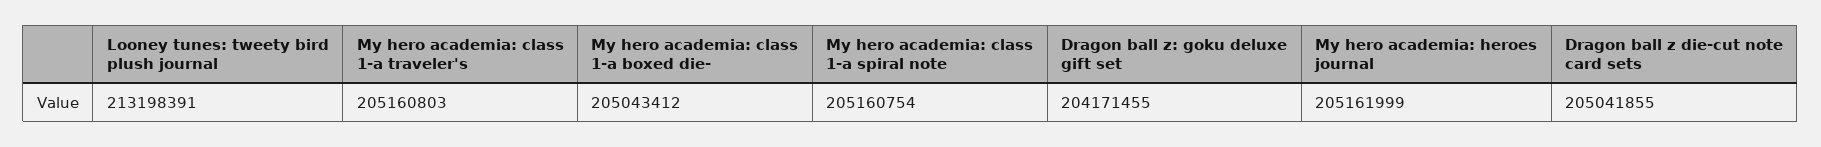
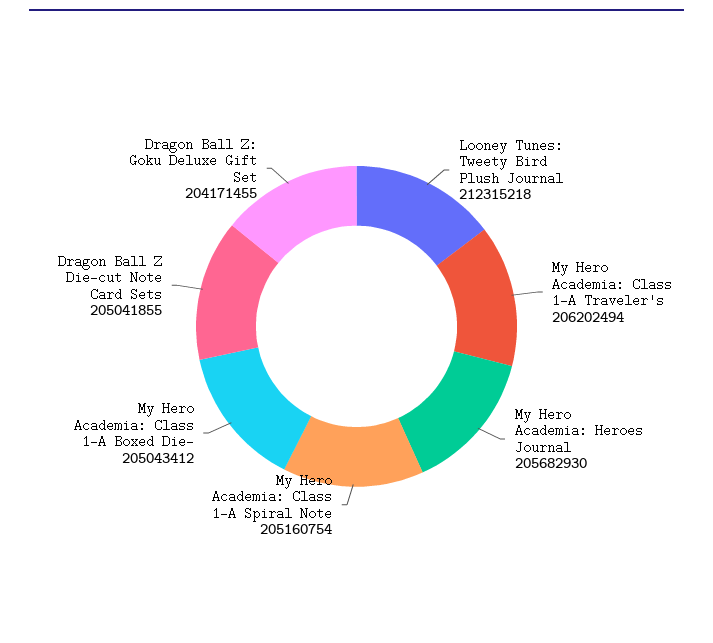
Looney tunes: tweety bird plush journal: 213198391 -> 212315218
My hero academia: class 1-a traveler's: 205160803 -> 206202494
My hero academia: heroes journal: 205161999 -> 205682930

